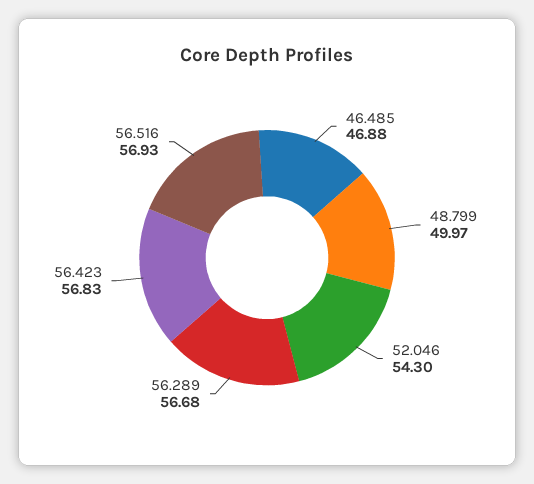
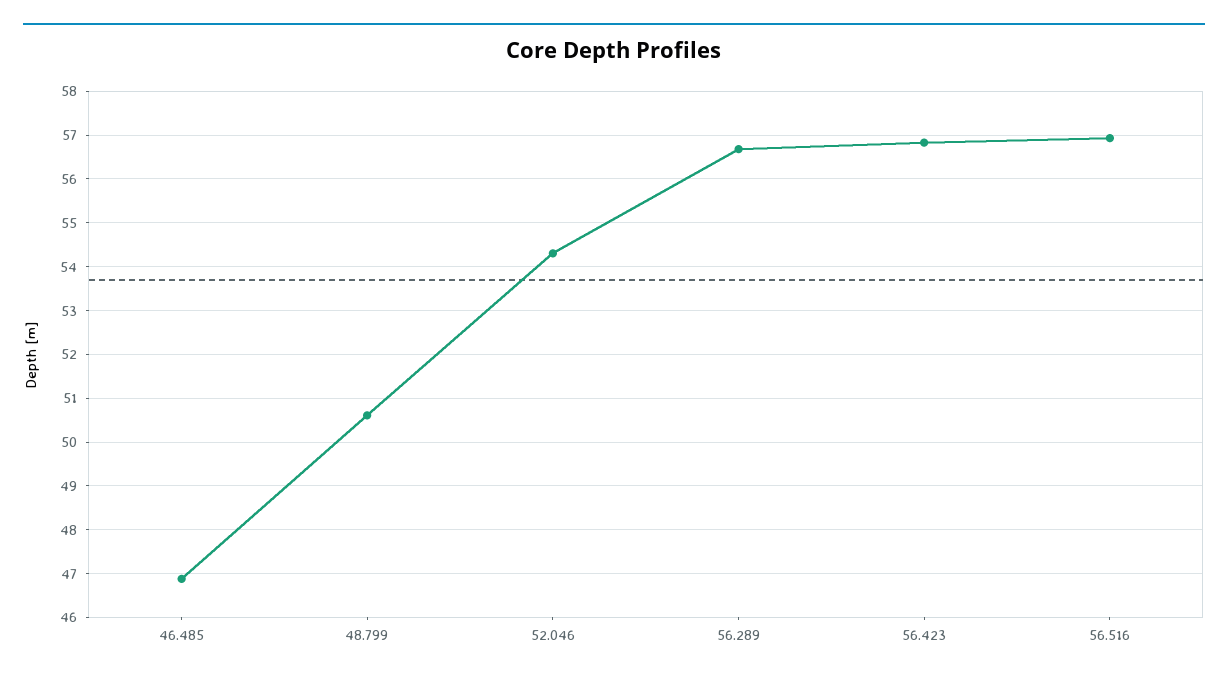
48.799: 49.97 -> 50.6

